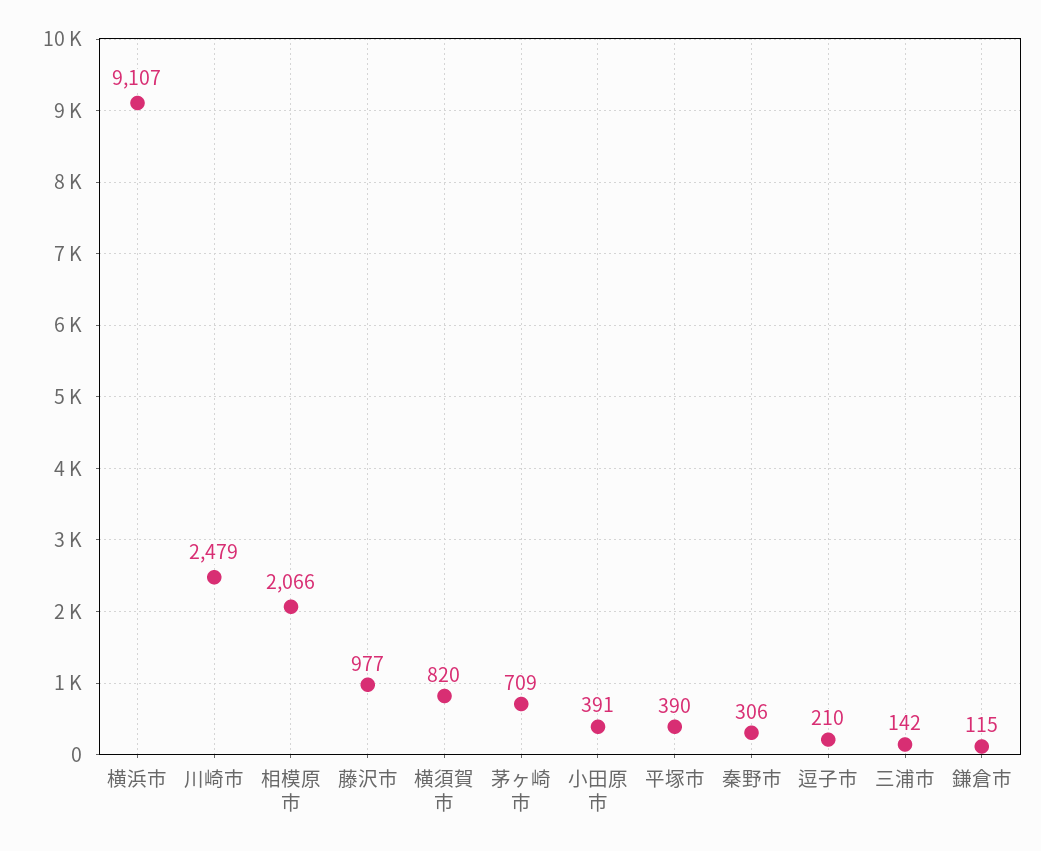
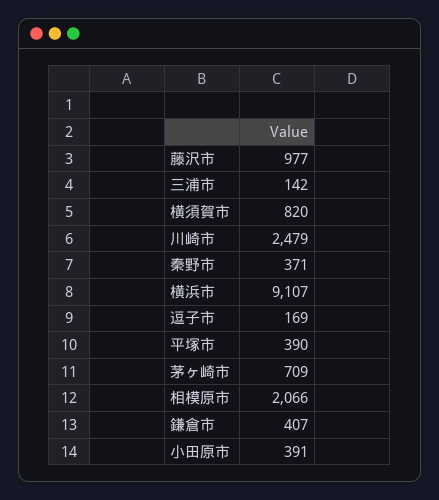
秦野市: 306 -> 371
逗子市: 210 -> 169
鎌倉市: 115 -> 407

